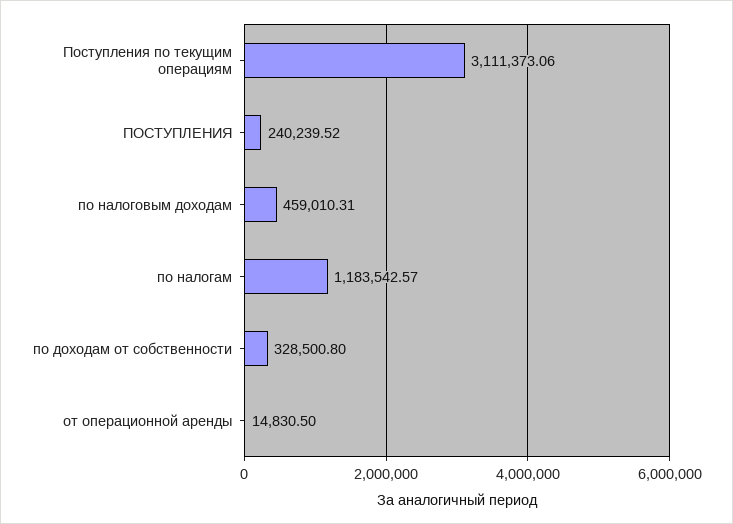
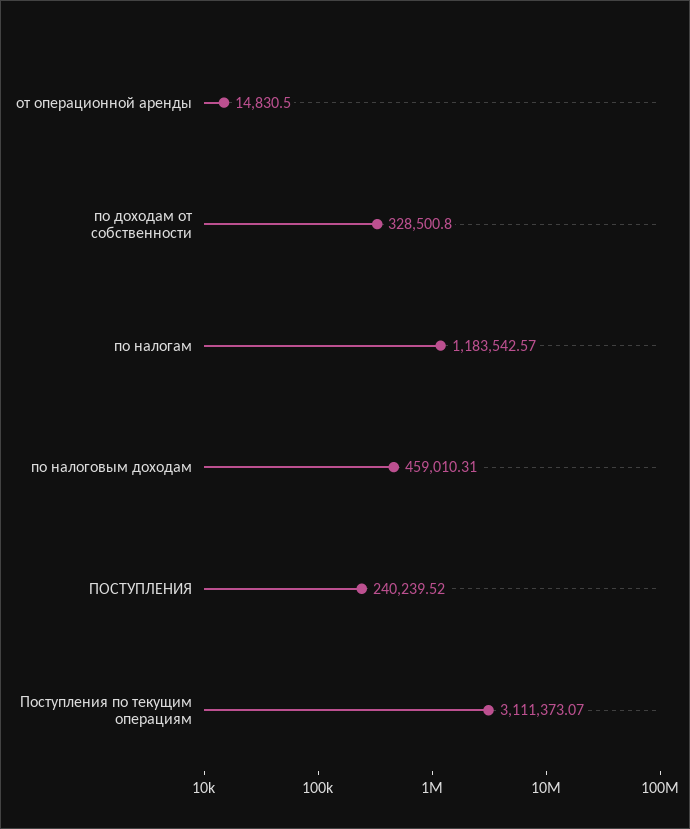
Поступления по текущим операциям: 3111373.06 -> 3111373.07

